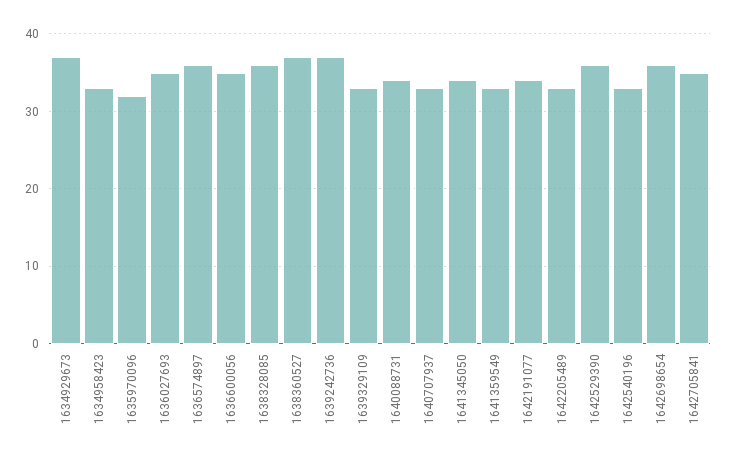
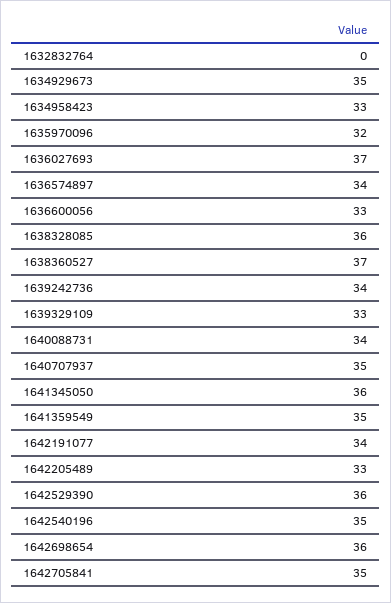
1634929673: 37 -> 35
1636027693: 35 -> 37
1636574897: 36 -> 34
1636600056: 35 -> 33
1639242736: 37 -> 34
1640707937: 33 -> 35
1641345050: 34 -> 36
1641359549: 33 -> 35
1642540196: 33 -> 35
1632832764: none -> 0

